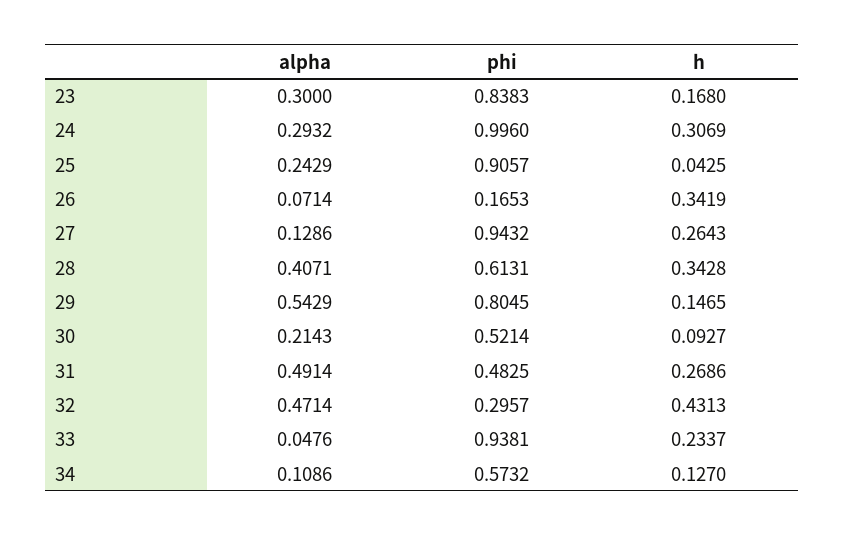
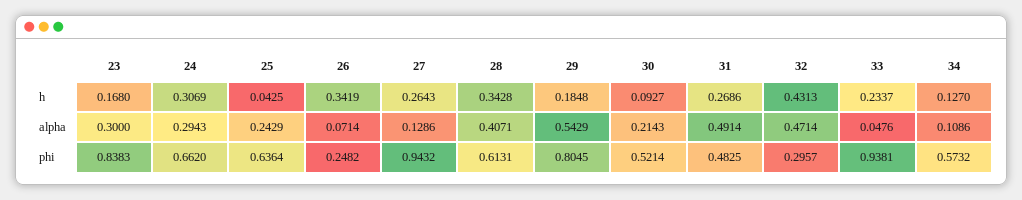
alpha, 24: 0.2932 -> 0.2943
phi, 24: 0.996 -> 0.662
phi, 25: 0.9057 -> 0.6364
phi, 26: 0.1653 -> 0.2482
h, 29: 0.1465 -> 0.1848

